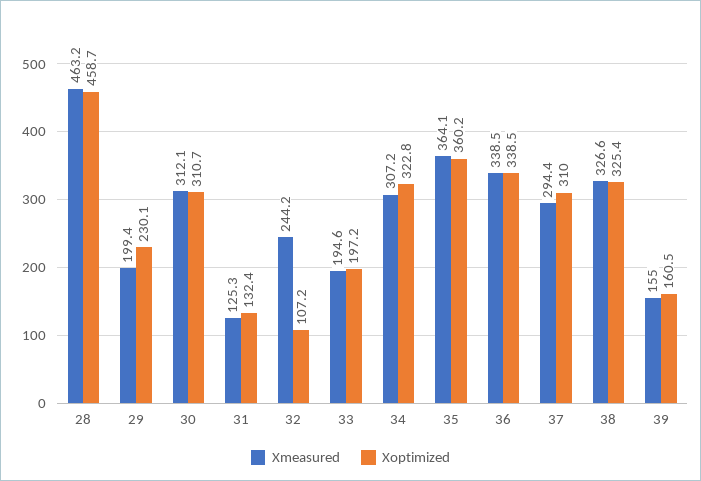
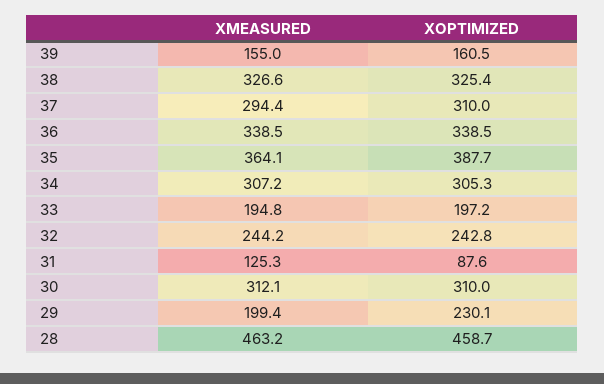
Xoptimized, 30: 310.7 -> 310
Xoptimized, 31: 132.4 -> 87.6
Xoptimized, 32: 107.2 -> 242.8
Xmeasured, 33: 194.6 -> 194.8
Xoptimized, 34: 322.8 -> 305.3
Xoptimized, 35: 360.2 -> 387.7

